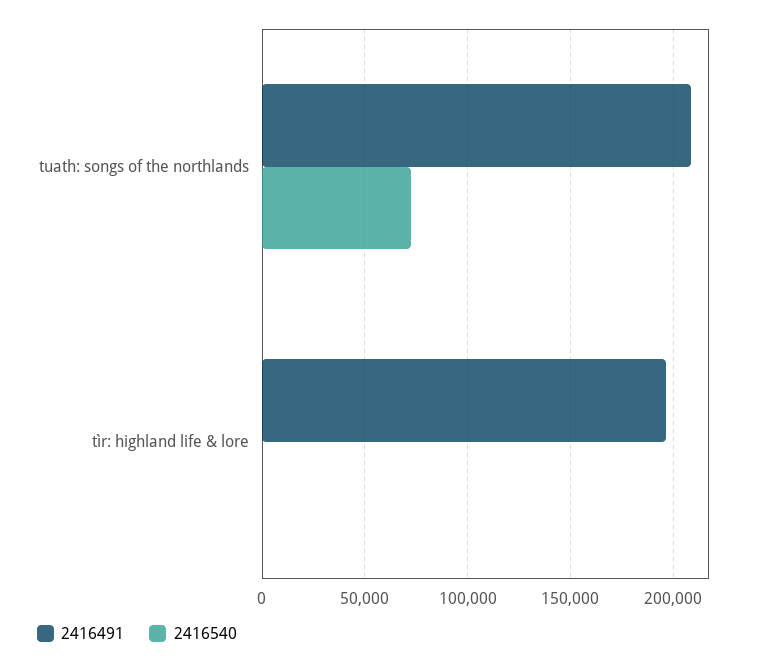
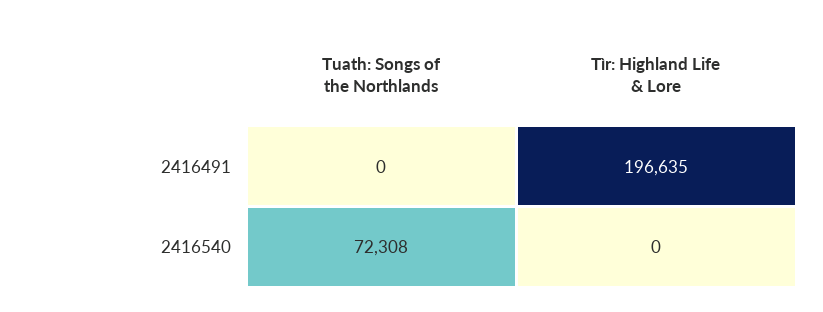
2416491, tuath: songs of the northlands: 210000 -> 0

